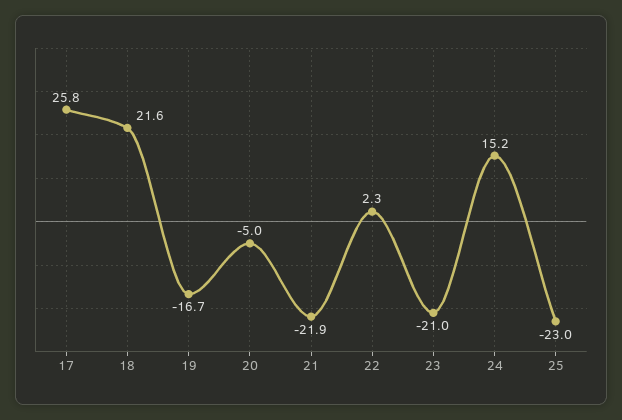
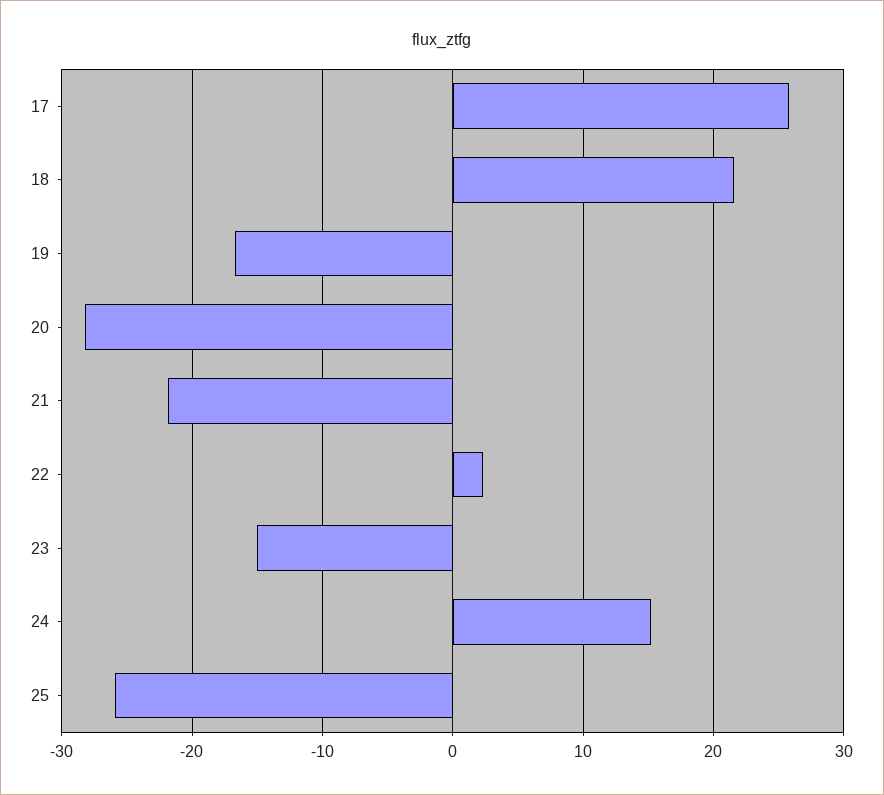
20: -5 -> -28
23: -21 -> -15
25: -23 -> -26

